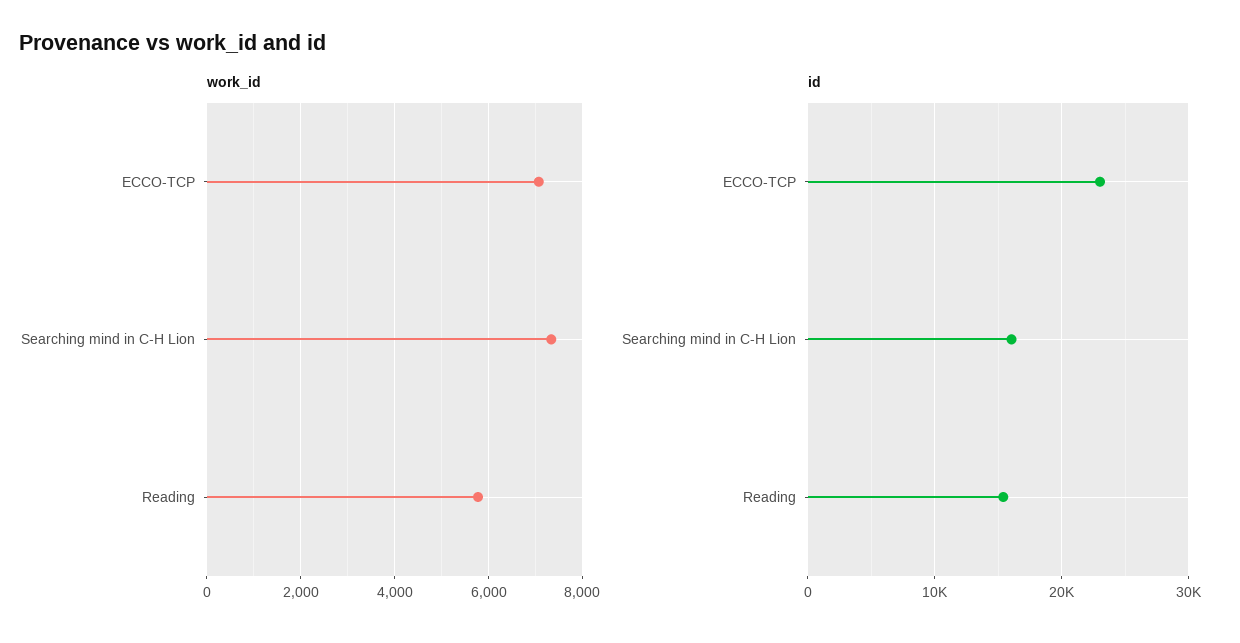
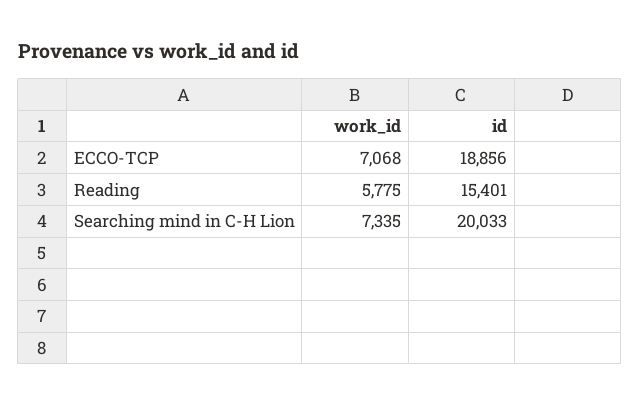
id, ECCO-TCP: 23000 -> 18856
id, Searching mind in C-H Lion: 16000 -> 20033

